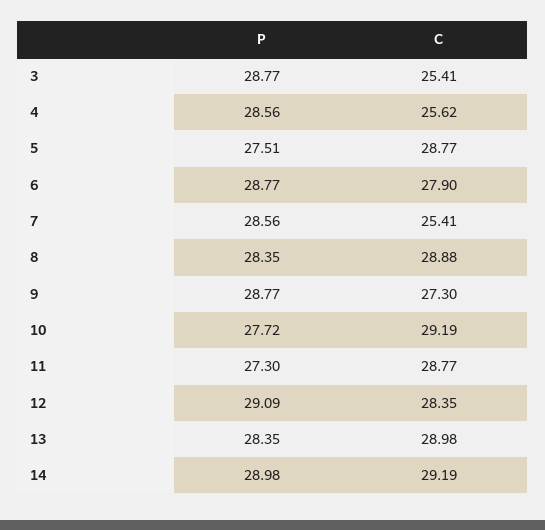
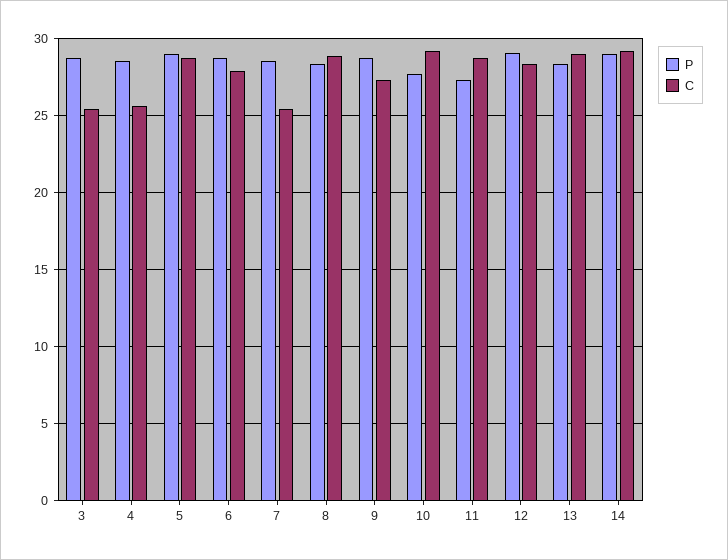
P, 5: 27.51 -> 29

